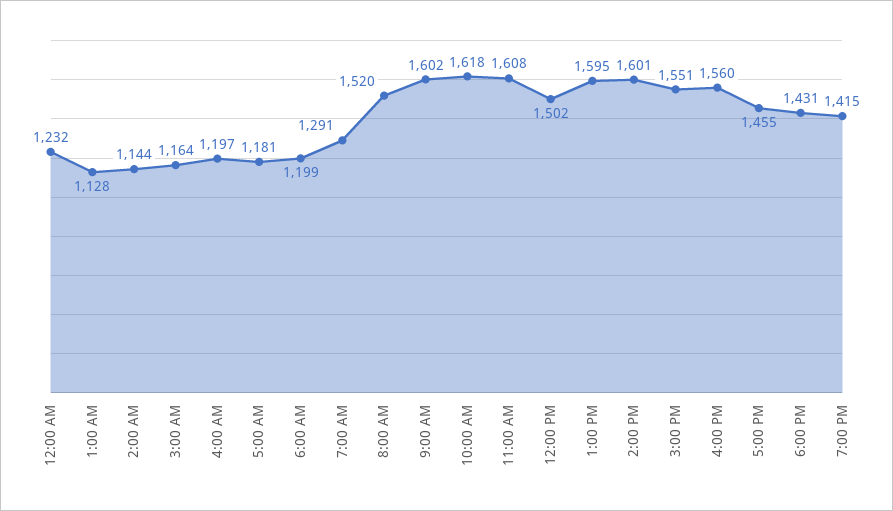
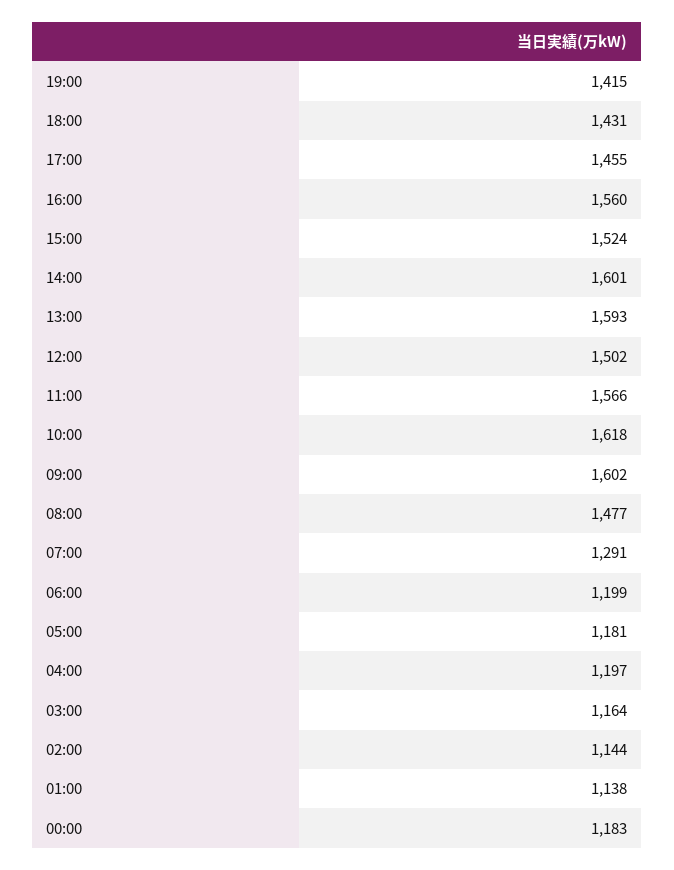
12:00 AM: 1232 -> 1183
1:00 AM: 1128 -> 1138
8:00 AM: 1520 -> 1477
11:00 AM: 1608 -> 1566
1:00 PM: 1595 -> 1593
3:00 PM: 1551 -> 1524

